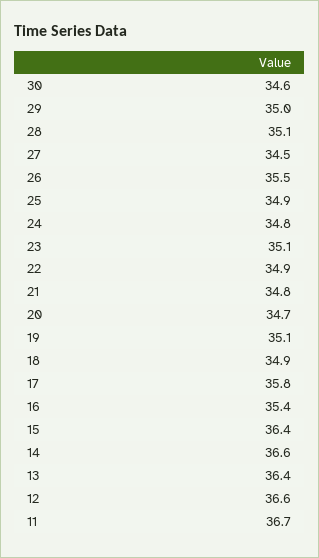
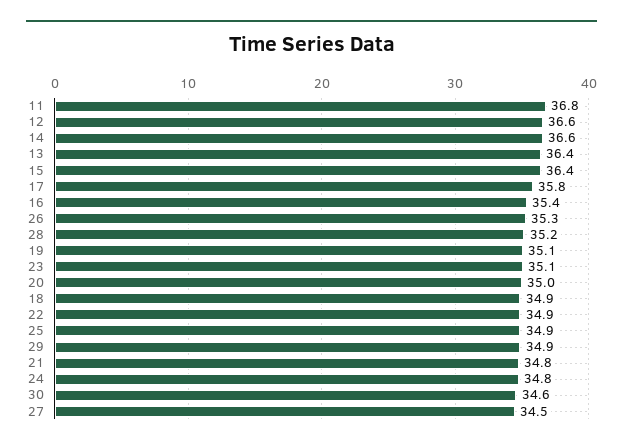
29: 35 -> 34.9
28: 35.1 -> 35.2
26: 35.5 -> 35.3
20: 34.7 -> 35
11: 36.7 -> 36.8

